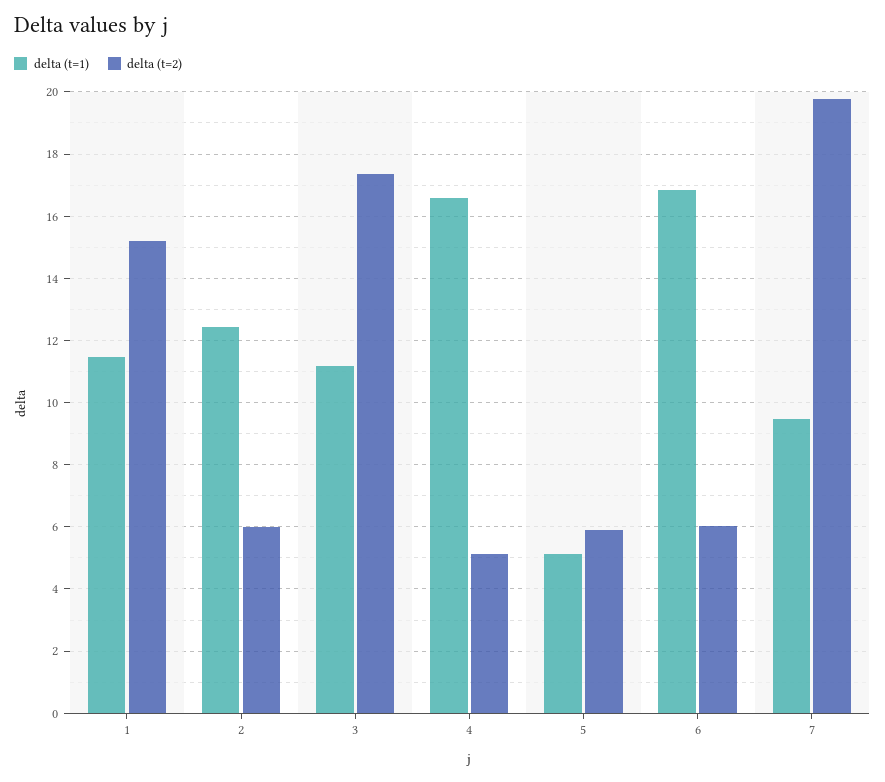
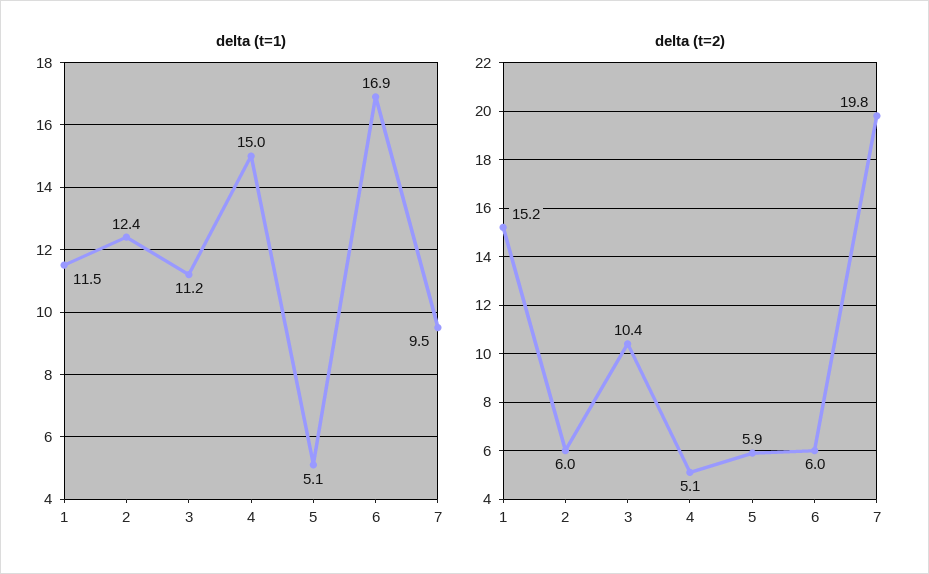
delta (t=2), 3: 17.4 -> 10.4
delta (t=1), 4: 16.6 -> 15

